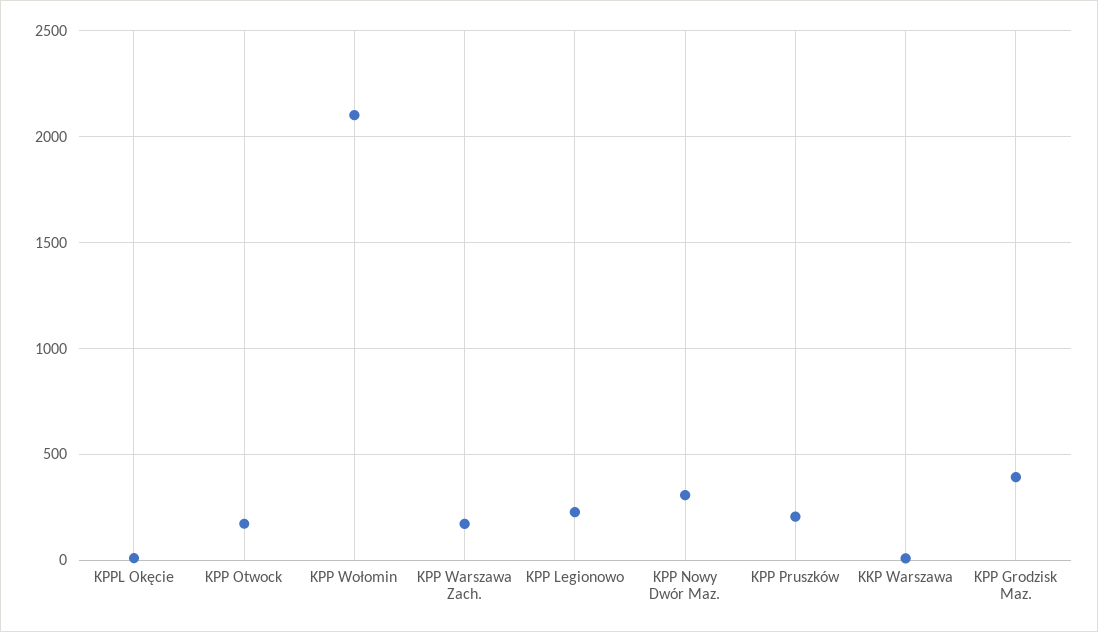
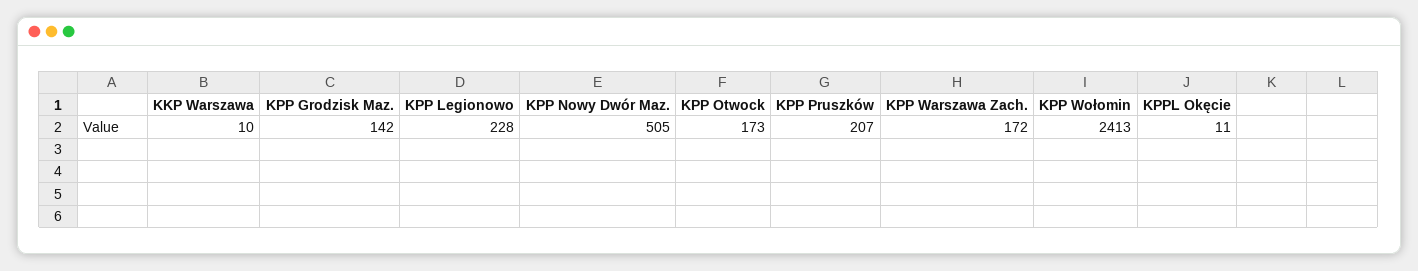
KPP Wołomin: 2100 -> 2413
KPP Nowy Dwór Maz.: 300 -> 505
KPP Grodzisk Maz.: 400 -> 142

